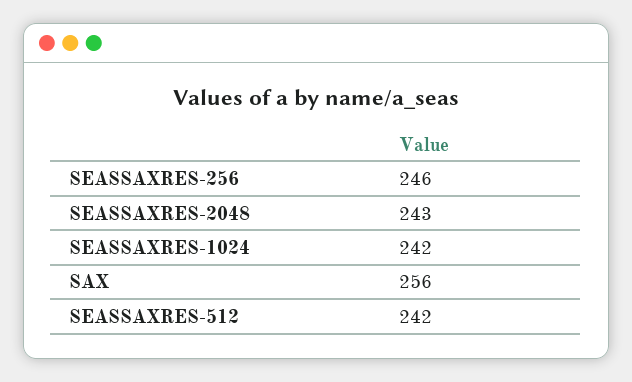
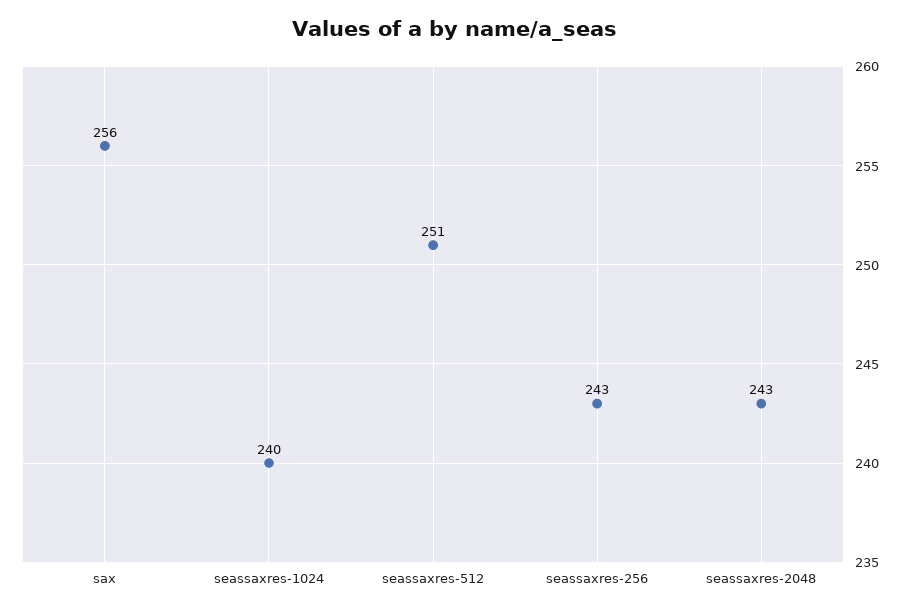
SEASSAXRES-256: 246 -> 243
SEASSAXRES-1024: 242 -> 240
SEASSAXRES-512: 242 -> 251

